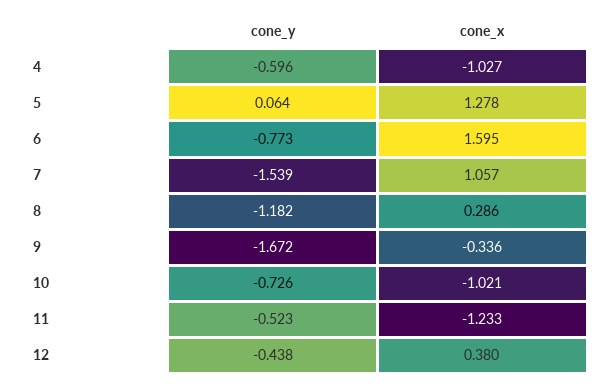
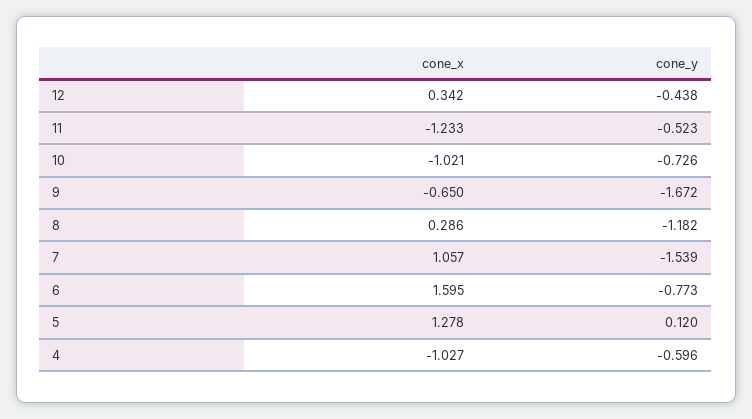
cone_y, 5: 0.064 -> 0.12
cone_x, 9: -0.336 -> -0.65
cone_x, 12: 0.38 -> 0.342

